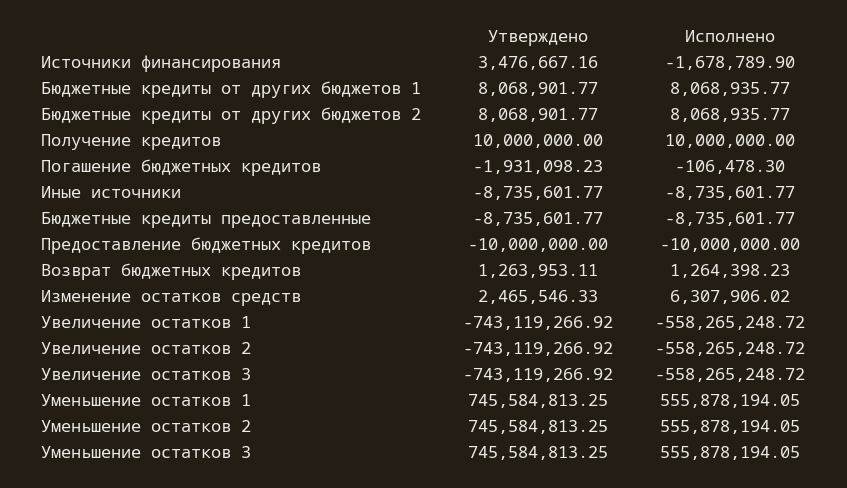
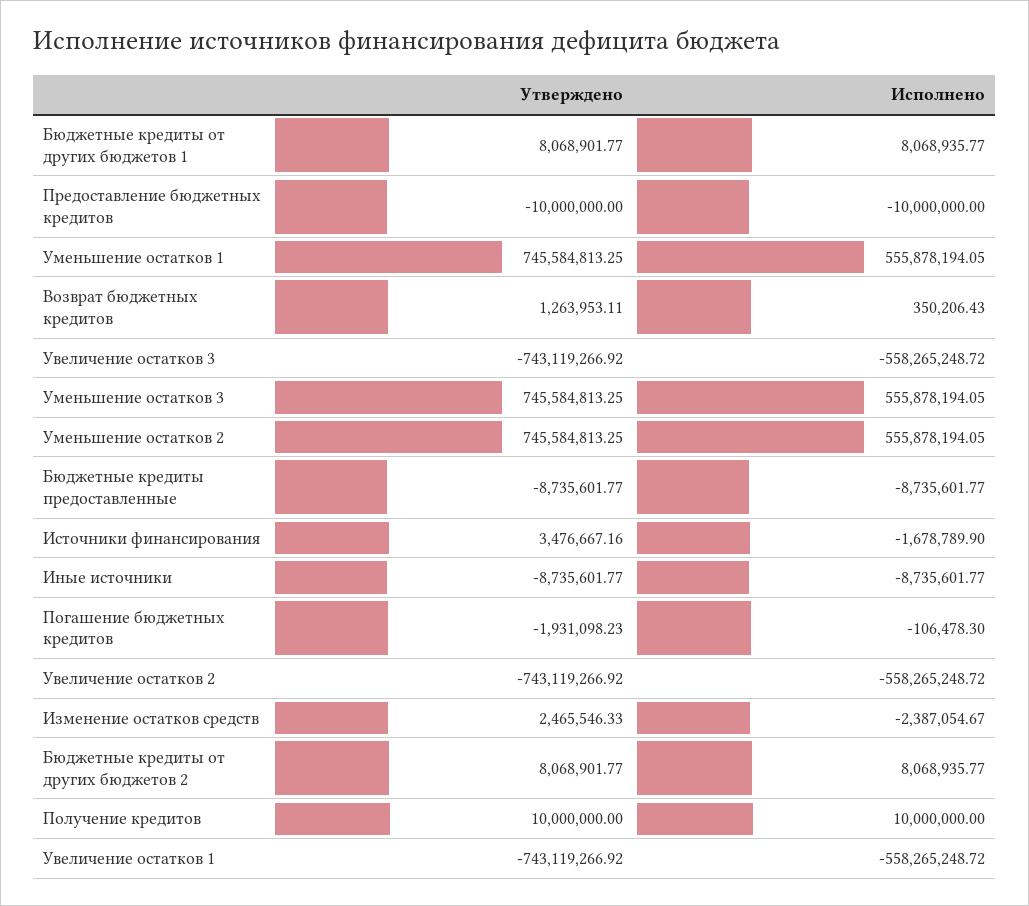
Исполнено, Возврат бюджетных кредитов: 1264398.23 -> 350206.43
Исполнено, Изменение остатков средств: 6307906.02 -> -2387054.67

